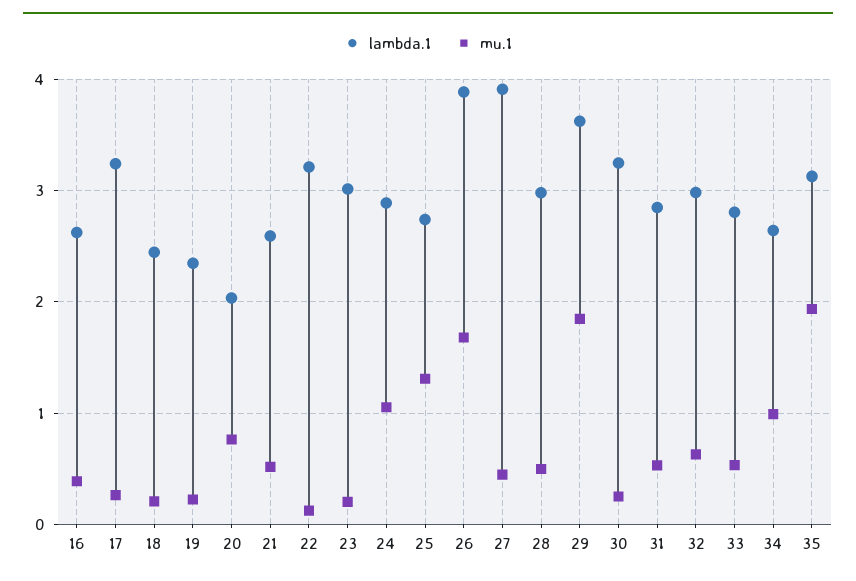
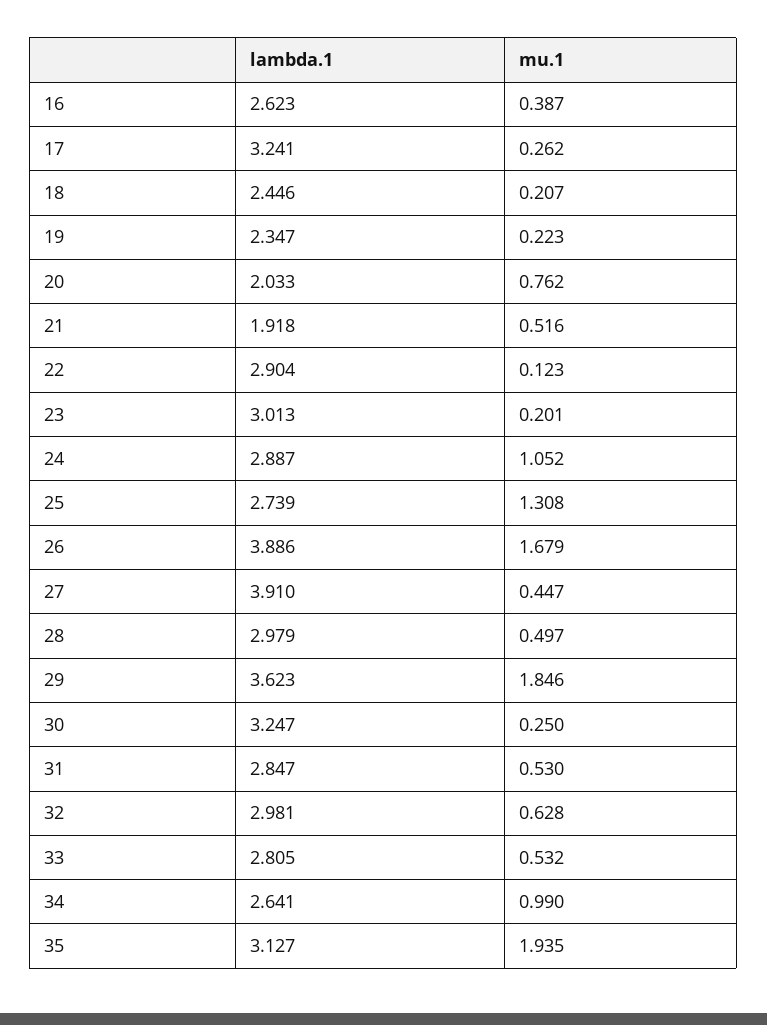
lambda.1, 21: 2.6 -> 1.918
lambda.1, 22: 3.2 -> 2.904

